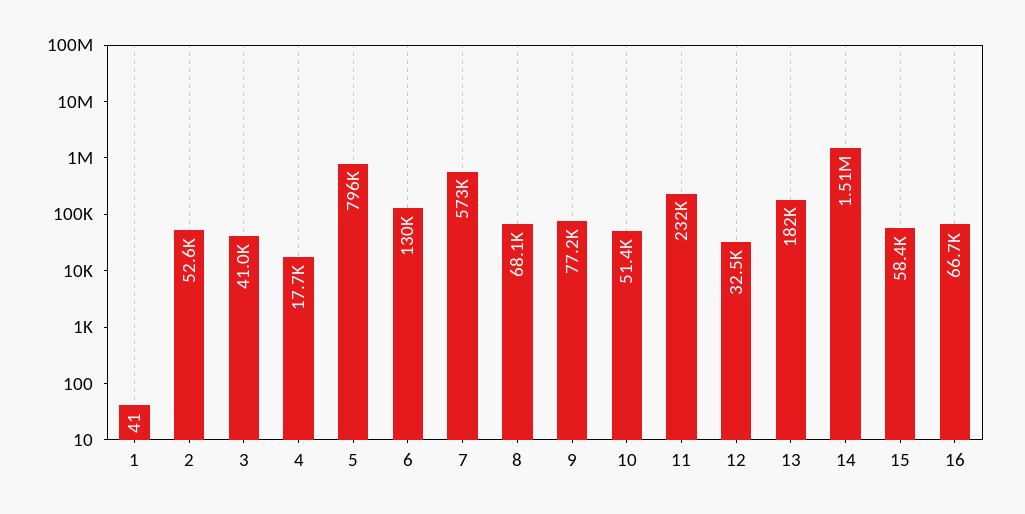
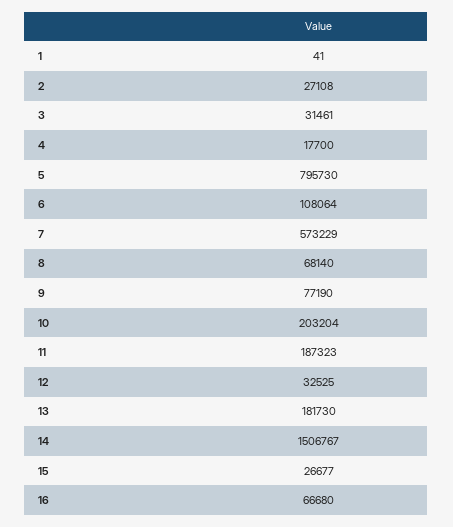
2: 52600 -> 27108
3: 41000 -> 31461
6: 130000 -> 108064
10: 51400 -> 203204
11: 232000 -> 187323
15: 58400 -> 26677

